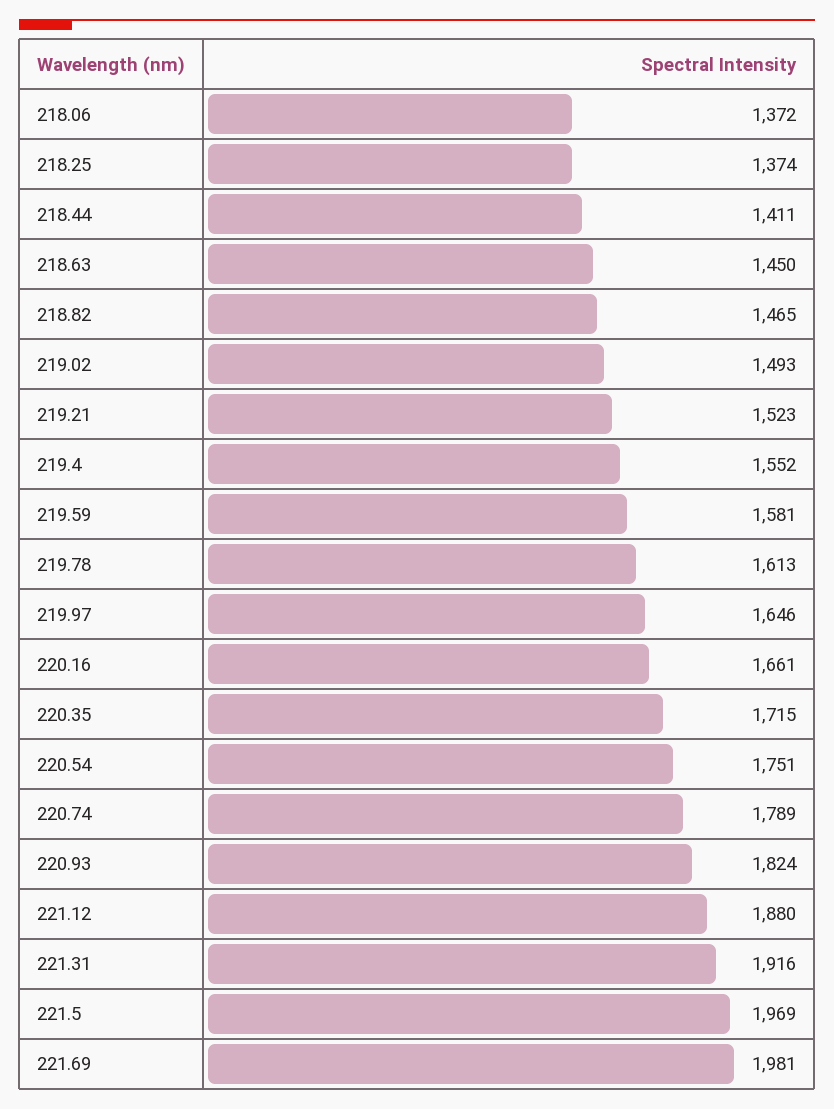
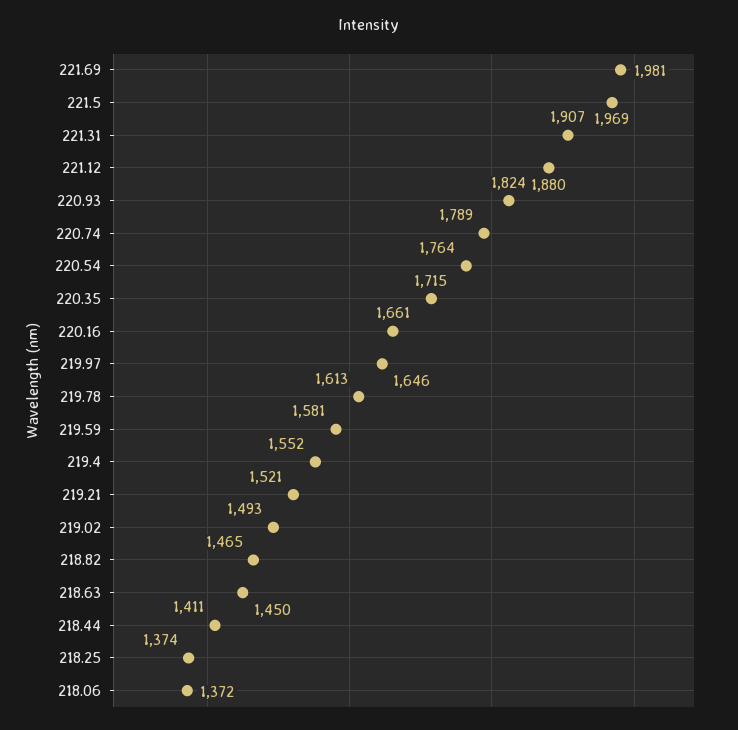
219.21: 1523 -> 1521
220.54: 1751 -> 1764
221.31: 1916 -> 1907

